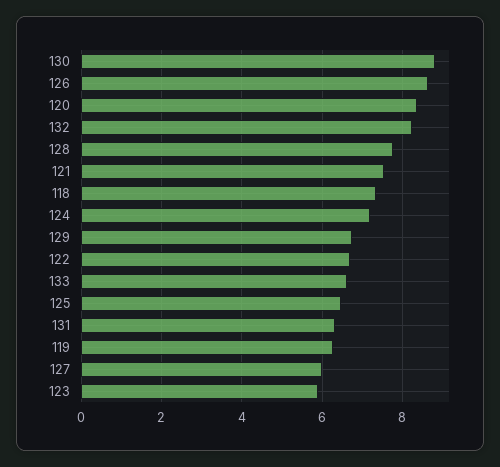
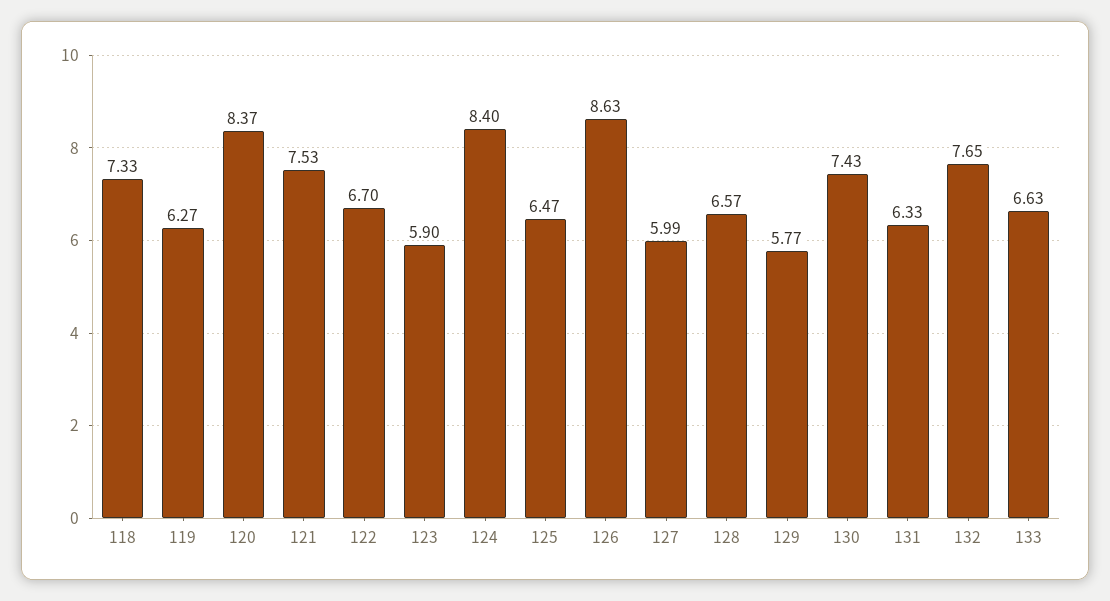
130: 8.8 -> 7.43
132: 8.2 -> 7.65
128: 7.8 -> 6.57
124: 7.2 -> 8.4
129: 6.8 -> 5.77

